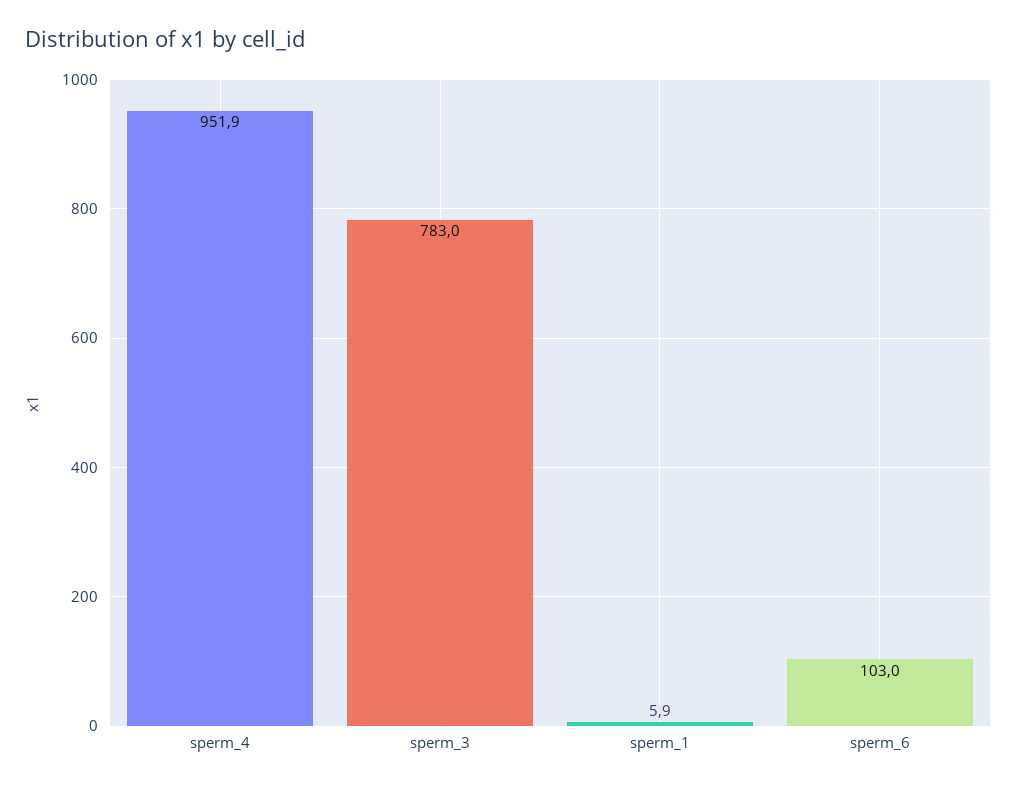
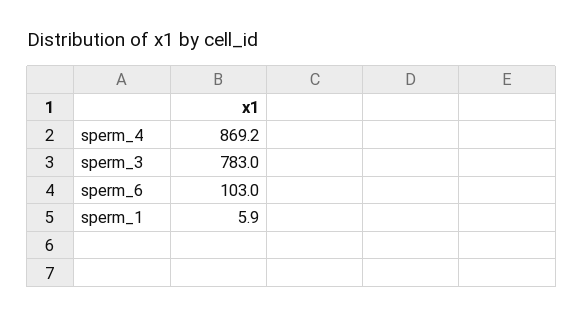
sperm_4: 951.9 -> 869.2

